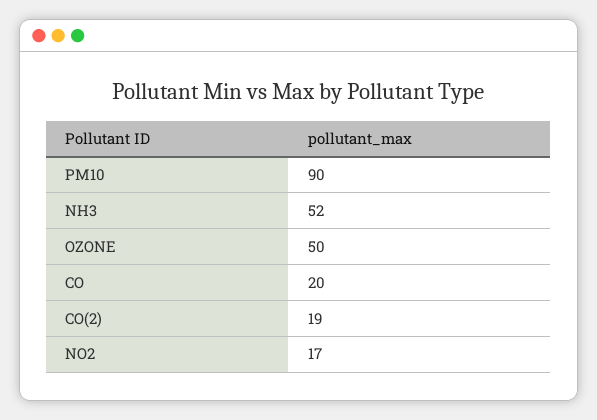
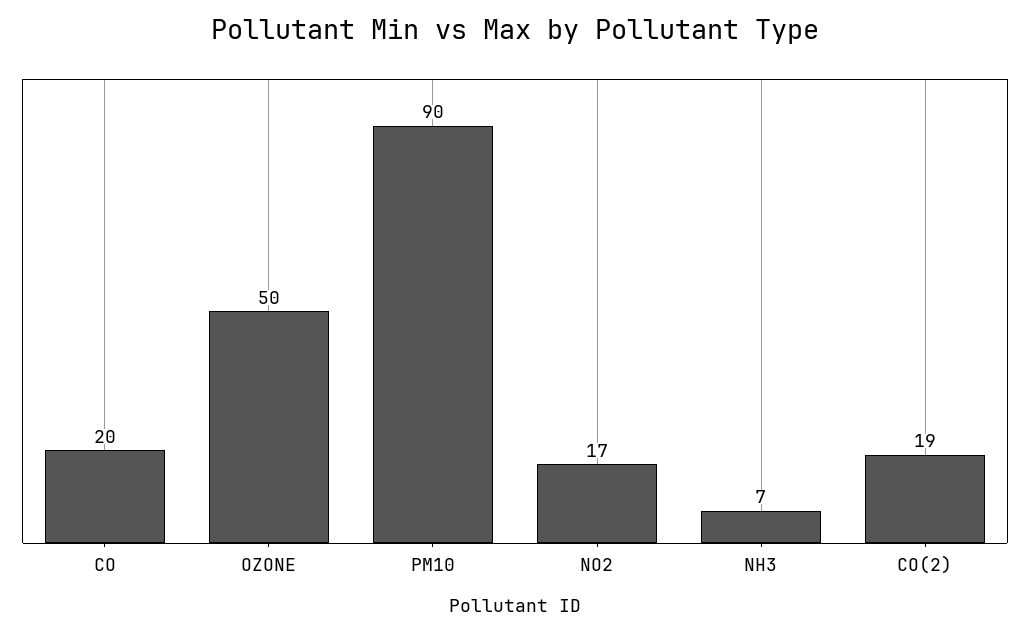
NH3: 52 -> 7

